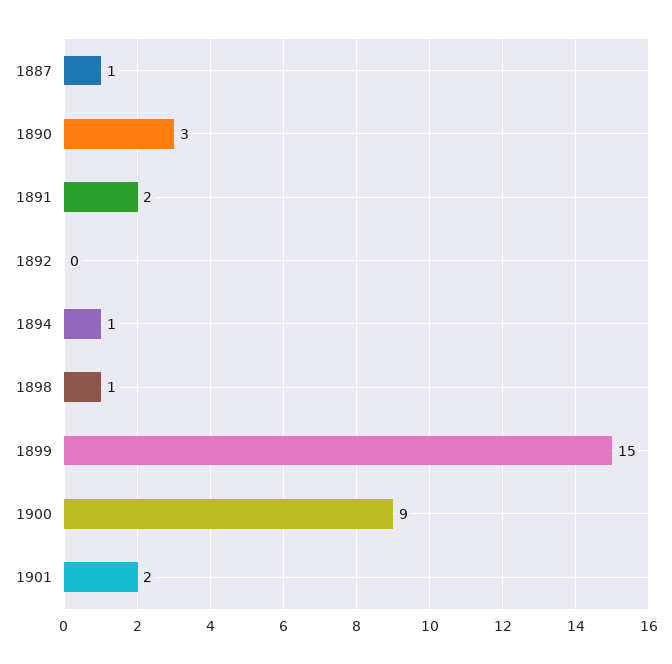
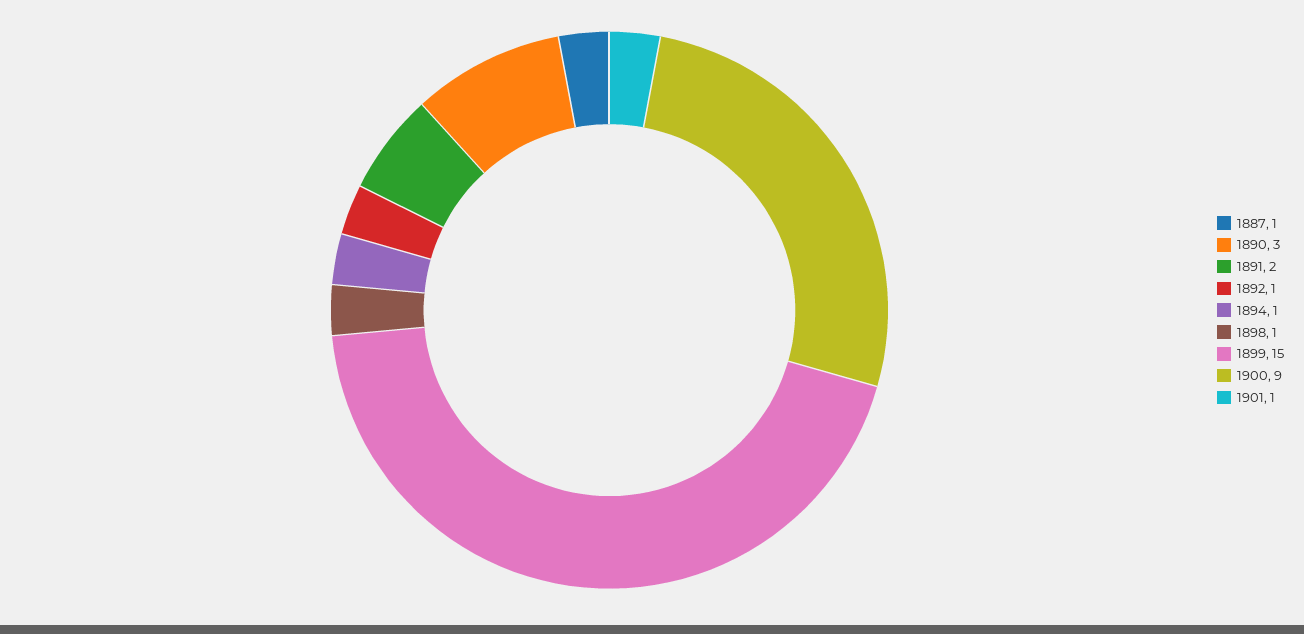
1892: 0 -> 1
1901: 2 -> 1

